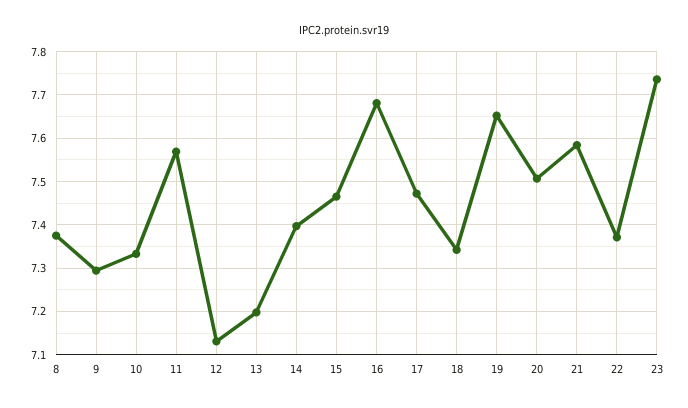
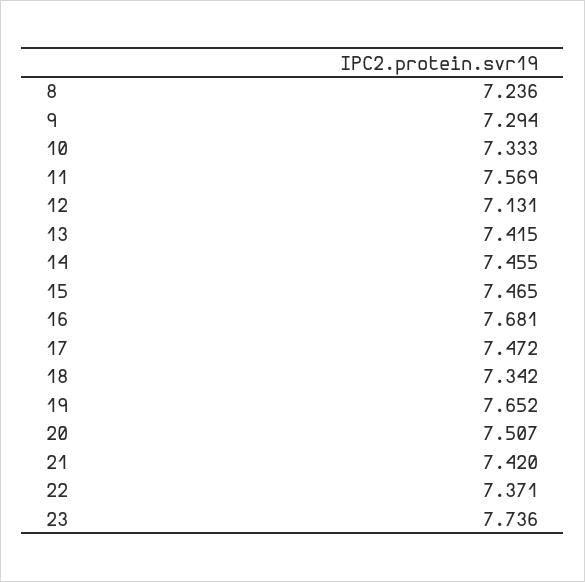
8: 7.38 -> 7.236
13: 7.2 -> 7.415
14: 7.4 -> 7.455
21: 7.58 -> 7.42

